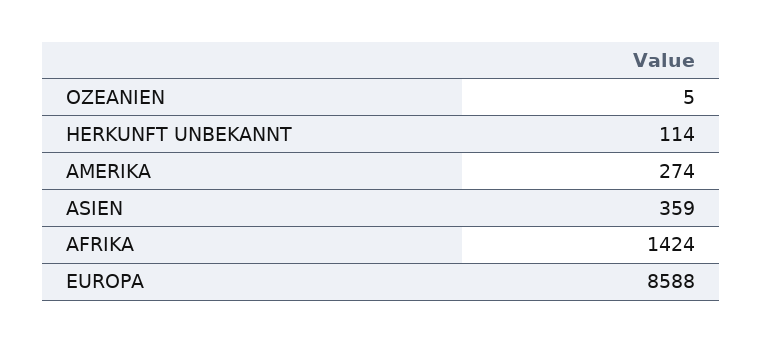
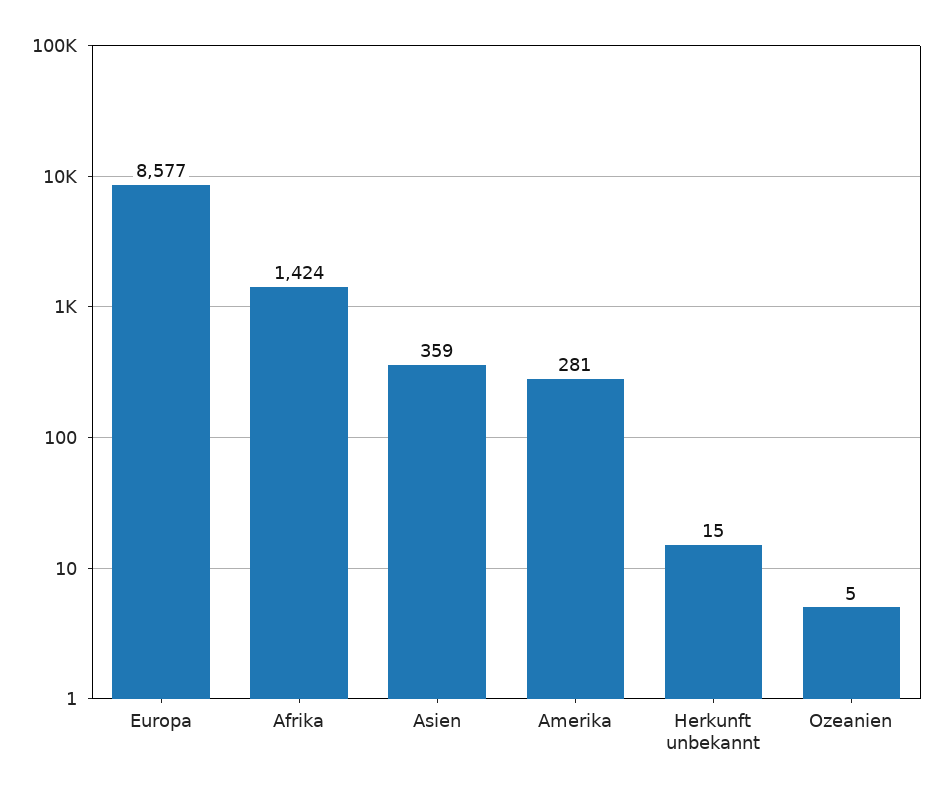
HERKUNFT UNBEKANNT: 114 -> 15
AMERIKA: 274 -> 281
EUROPA: 8588 -> 8577

